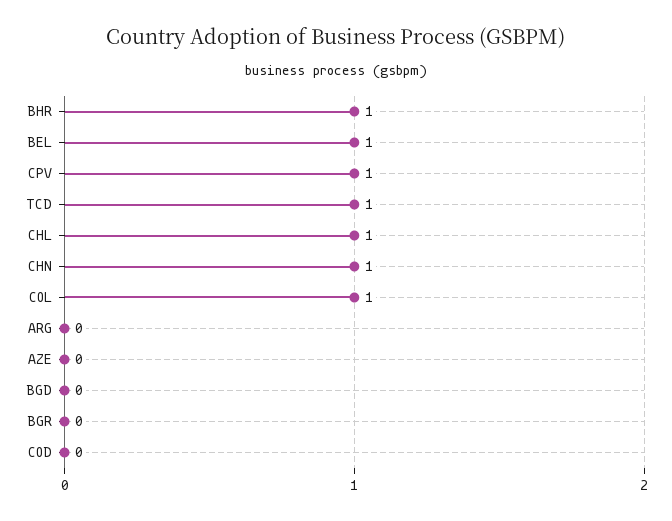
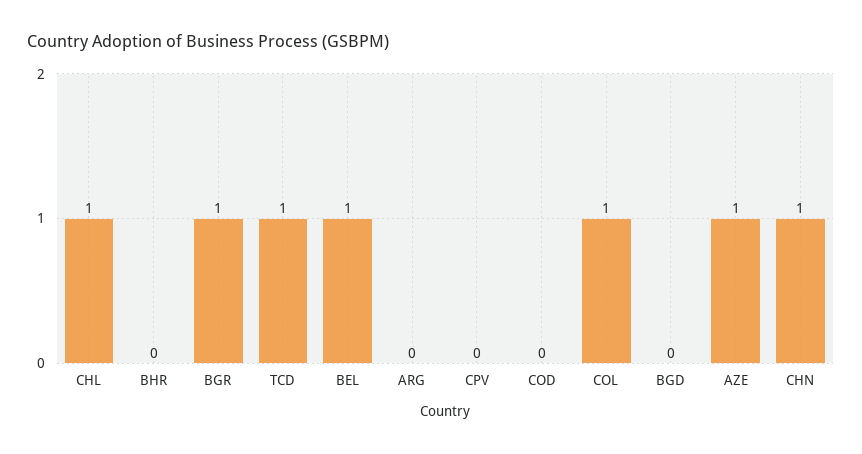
BHR: 1 -> 0
CPV: 1 -> 0
AZE: 0 -> 1
BGR: 0 -> 1

